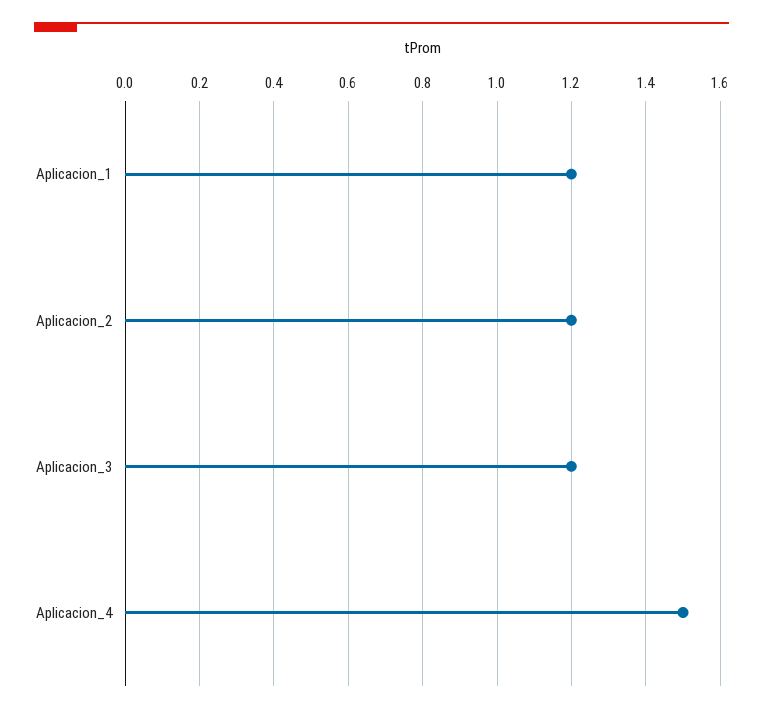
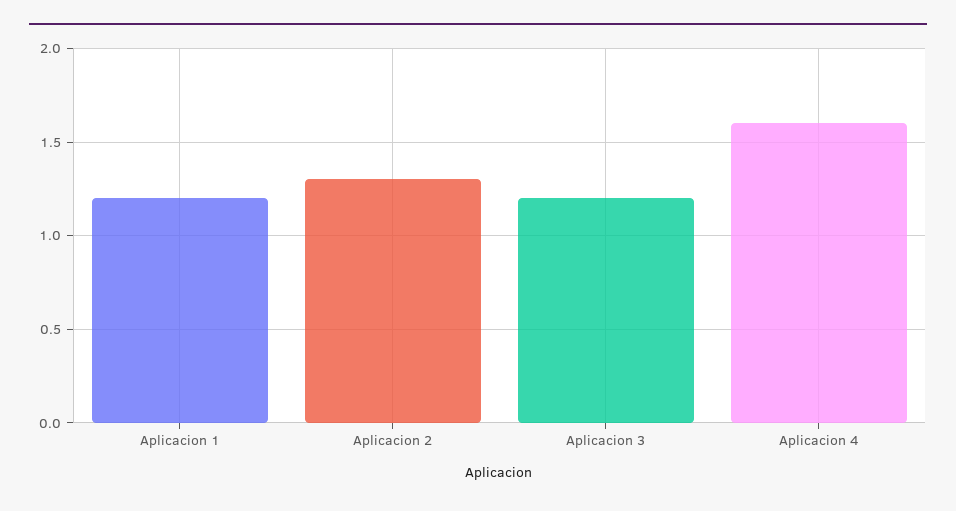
Aplicacion_2: 1.2 -> 1.3
Aplicacion_4: 1.5 -> 1.6

